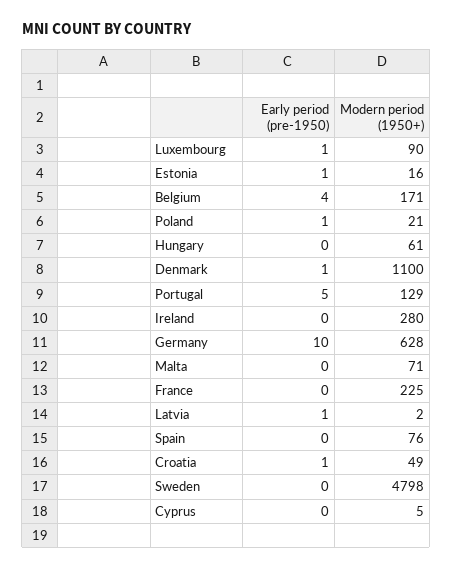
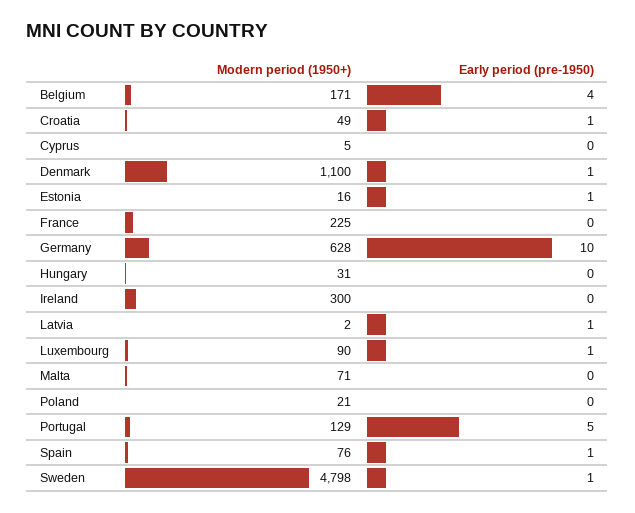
Early period (pre-1950), Poland: 1 -> 0
Modern period (1950+), Hungary: 61 -> 31
Modern period (1950+), Ireland: 280 -> 300
Early period (pre-1950), Spain: 0 -> 1
Early period (pre-1950), Sweden: 0 -> 1

